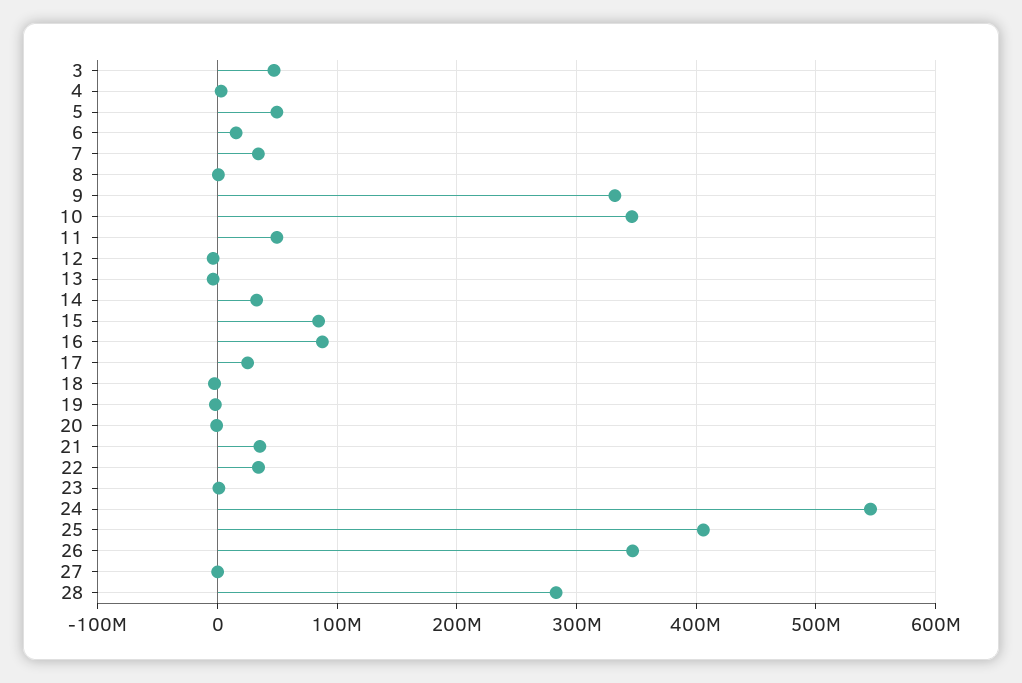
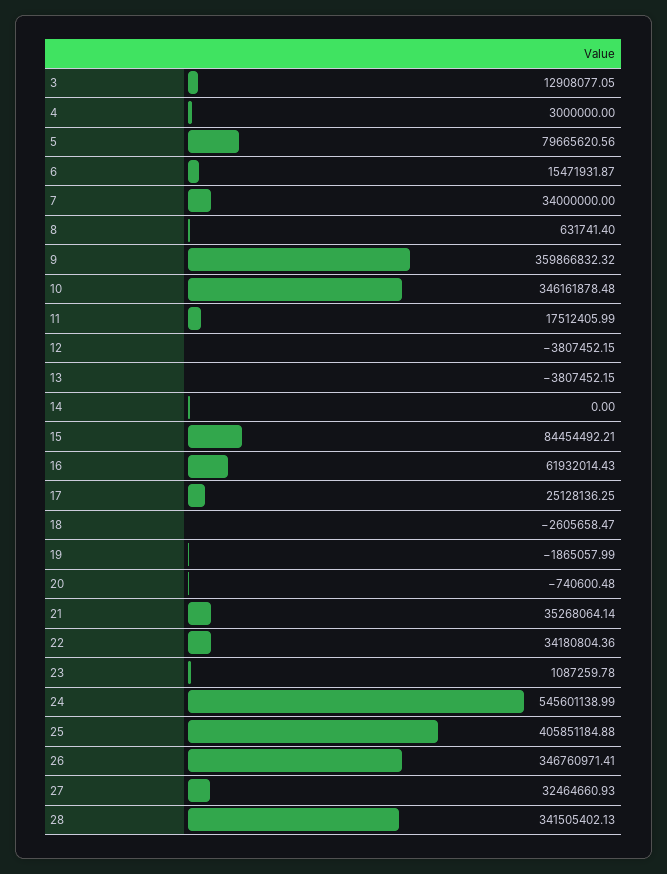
3: 50000000 -> 12908077.05
5: 50000000 -> 79665620.56
9: 330000000 -> 359866832.32
11: 50000000 -> 17512405.99
14: 30000000 -> 0
16: 90000000 -> 61932014.43
27: 0 -> 32464660.93
28: 280000000 -> 341505402.13

